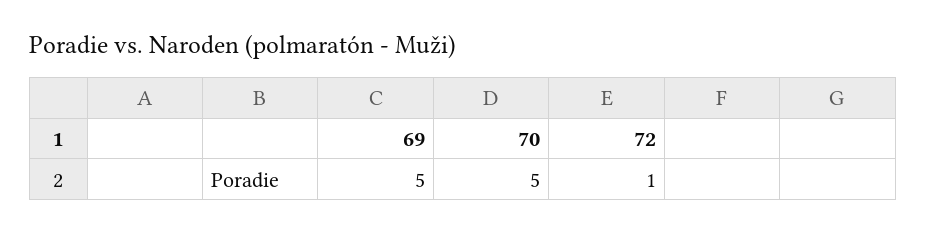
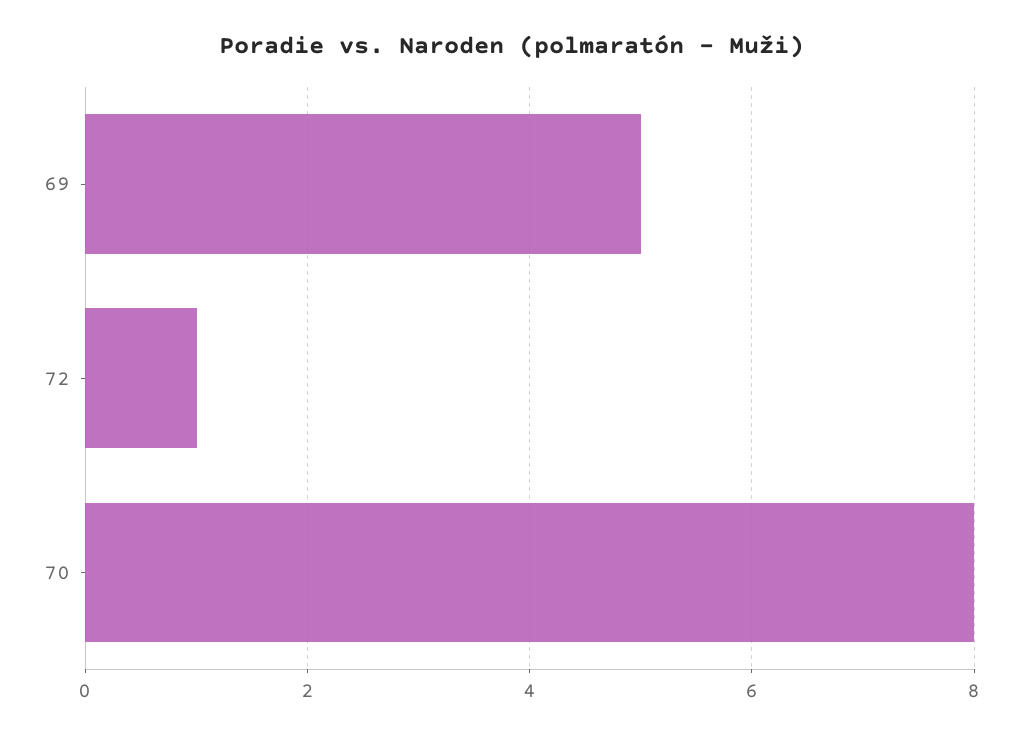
70: 5 -> 8

